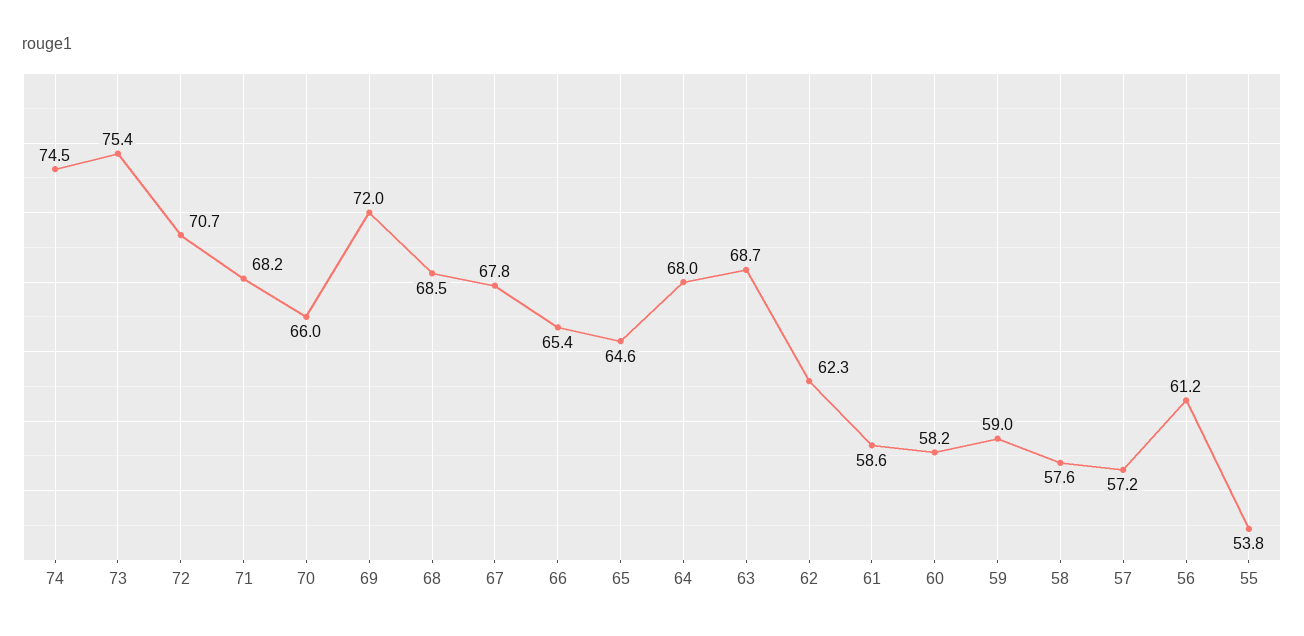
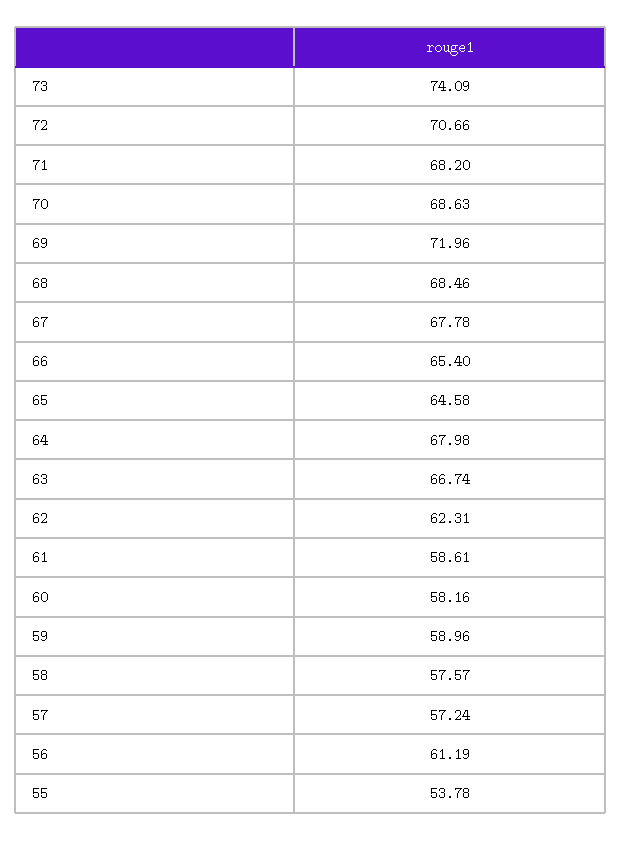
74: 74.5 -> none
73: 75.4 -> 74.09
70: 66 -> 68.63
63: 68.7 -> 66.74

